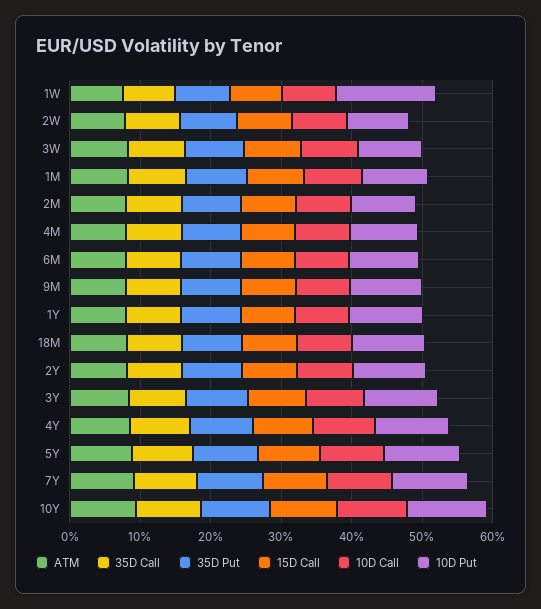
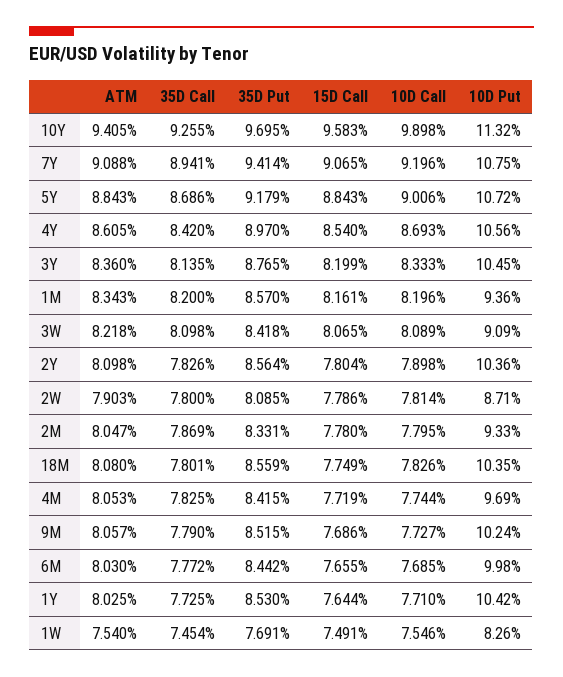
10D Put, 1W: 14 -> 8.26

